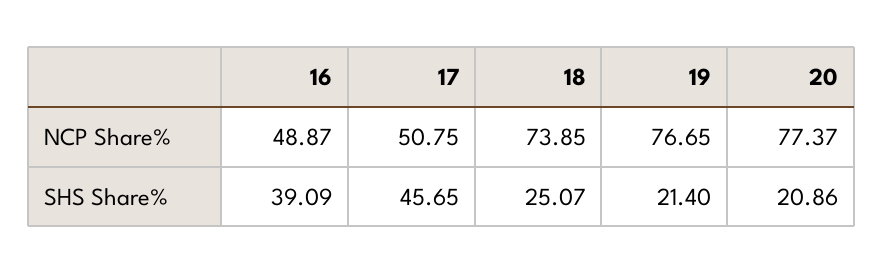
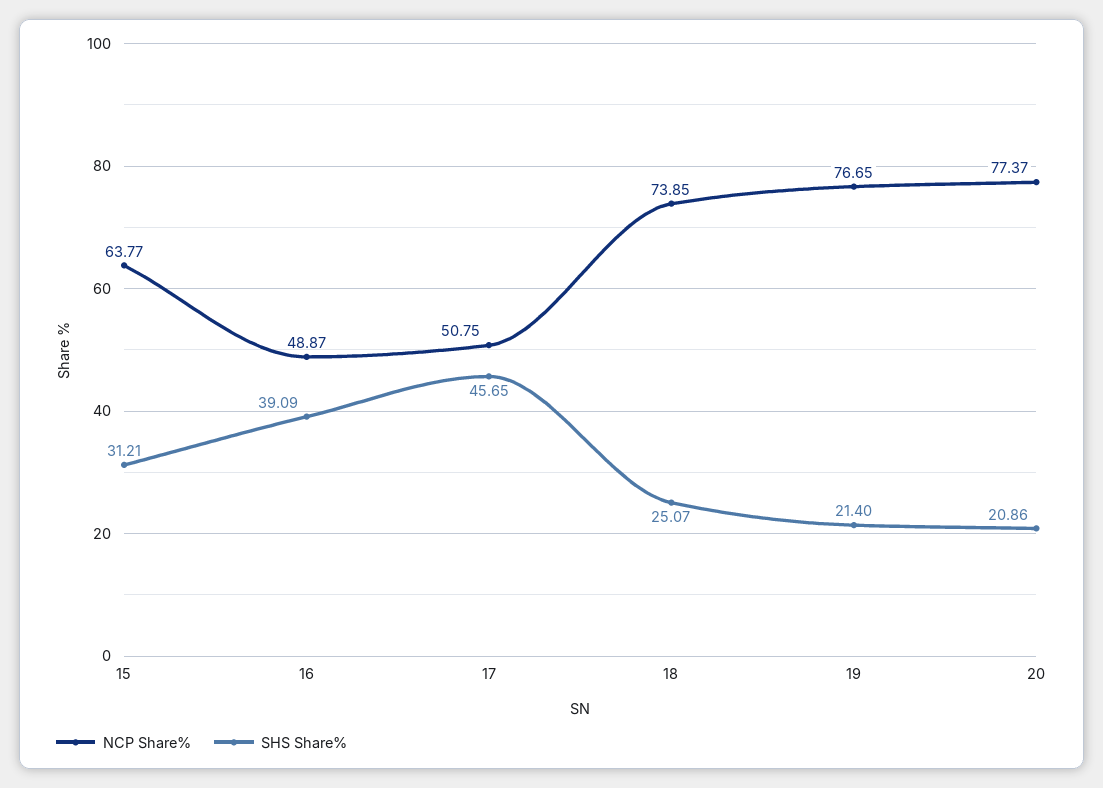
NCP Share%, 15: none -> 63.77
SHS Share%, 15: none -> 31.21

